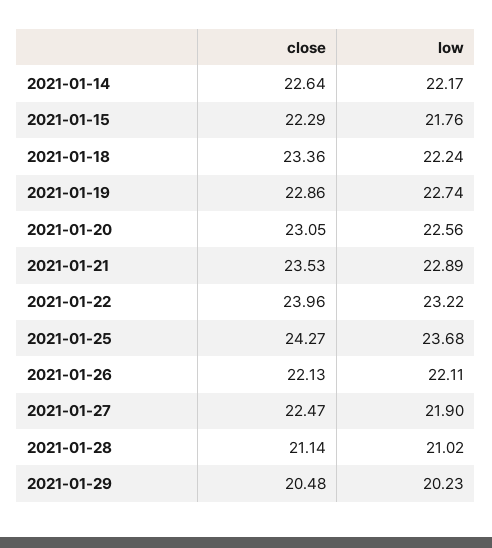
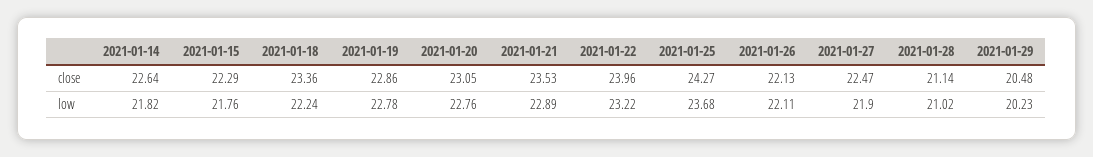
low, 2021-01-14: 22.17 -> 21.82
low, 2021-01-19: 22.74 -> 22.78
low, 2021-01-20: 22.56 -> 22.76

